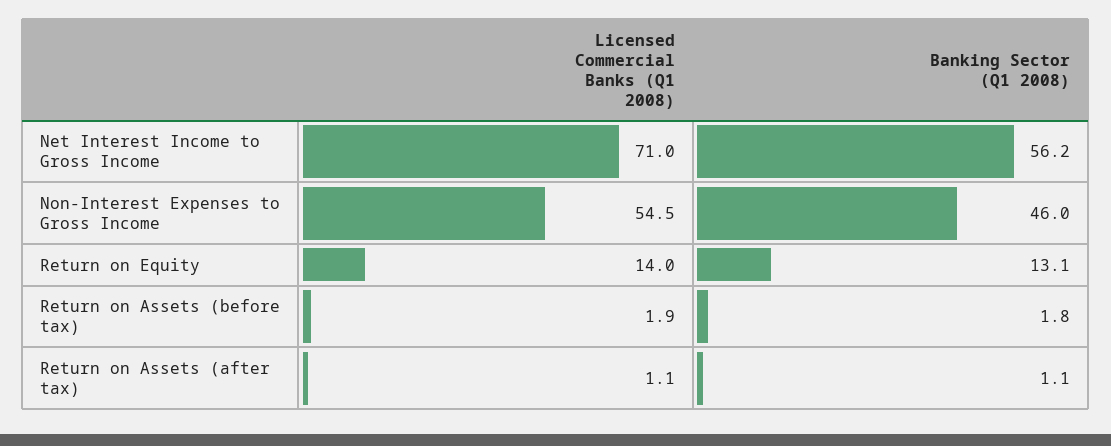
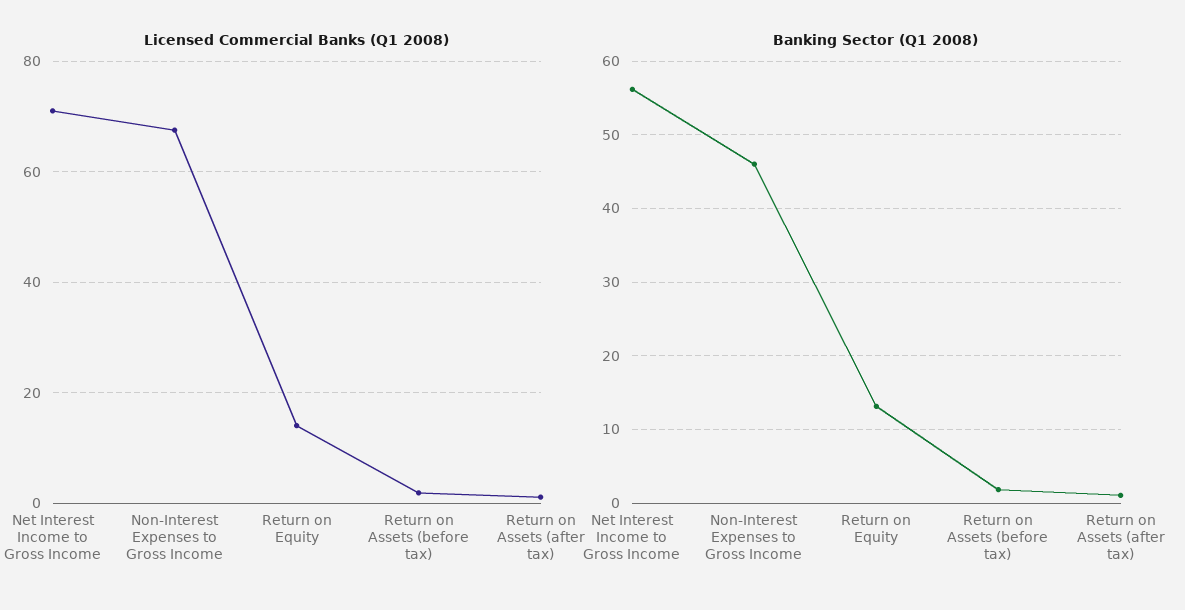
Licensed Commercial Banks (Q1 2008), Non-Interest Expenses to Gross Income: 54.5 -> 68

